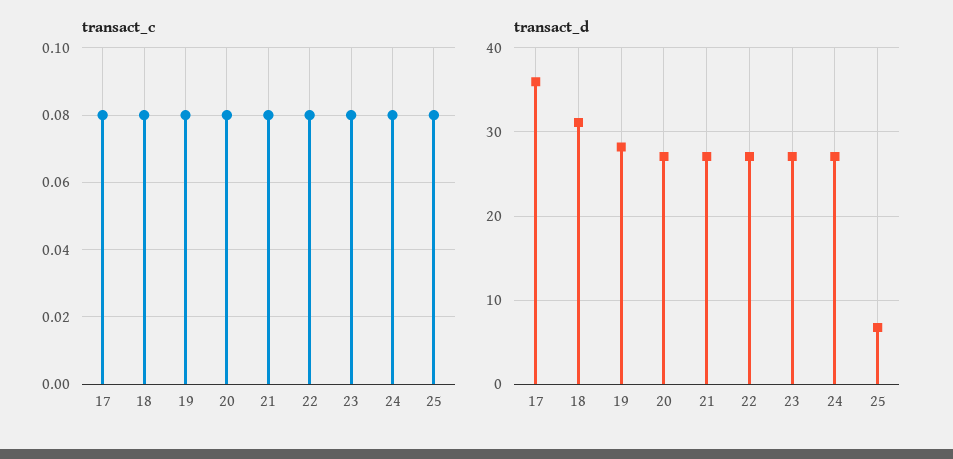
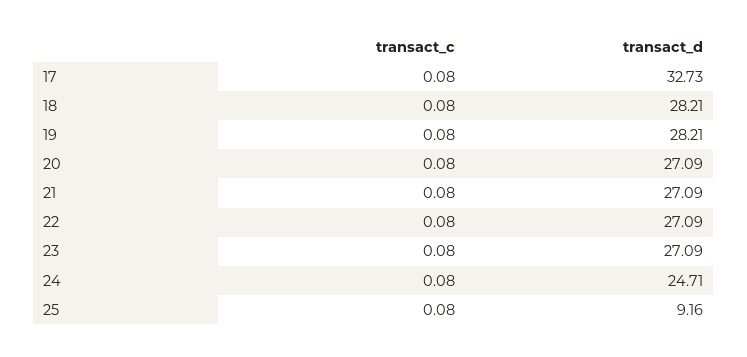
transact_d, 17: 36 -> 32.73
transact_d, 18: 31 -> 28.21
transact_d, 24: 27 -> 24.71
transact_d, 25: 7 -> 9.16

